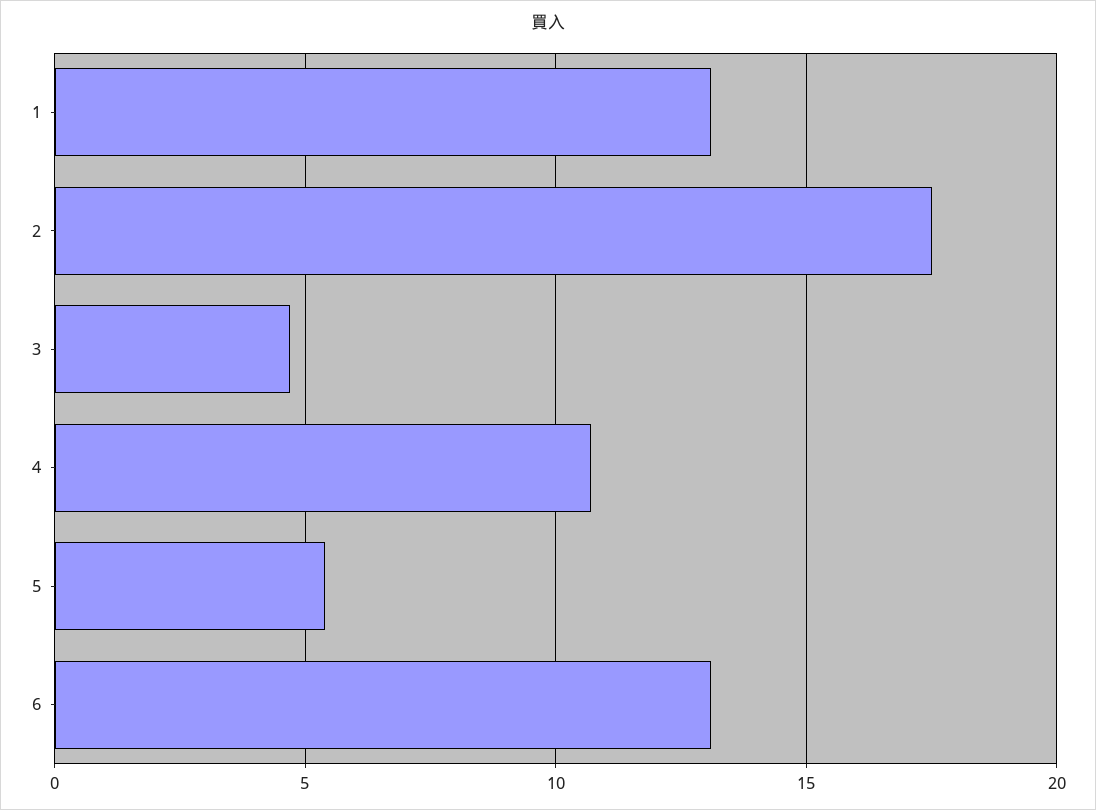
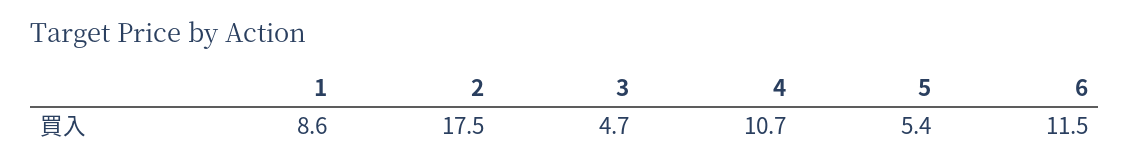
1: 13 -> 8.6
6: 13 -> 11.5

